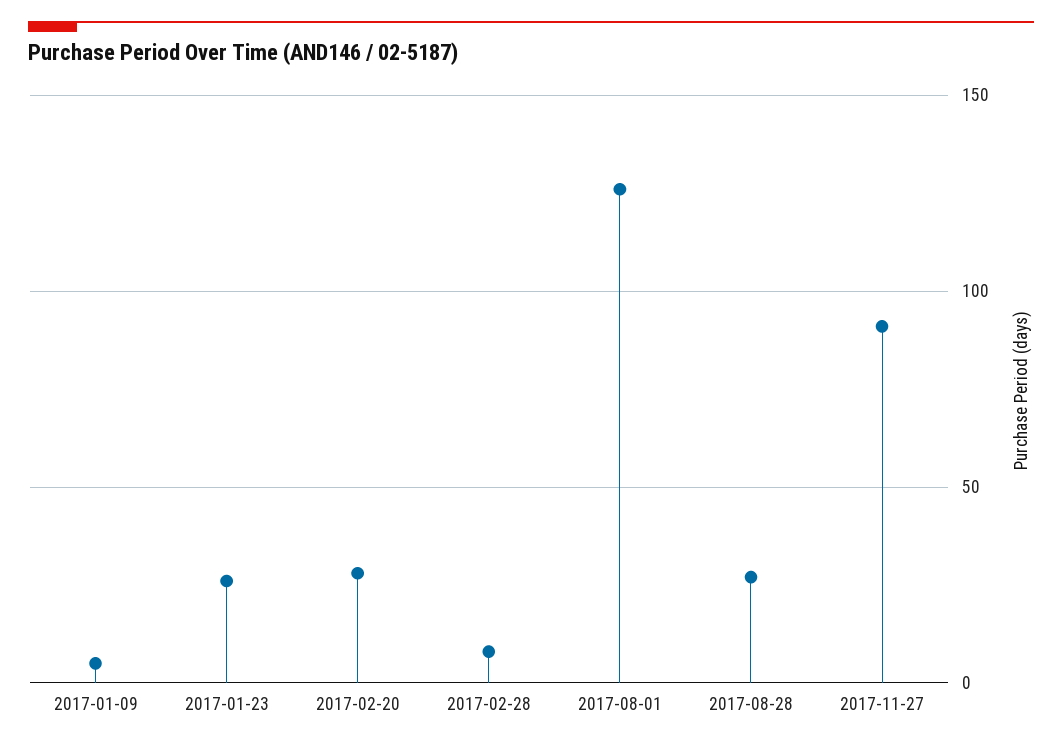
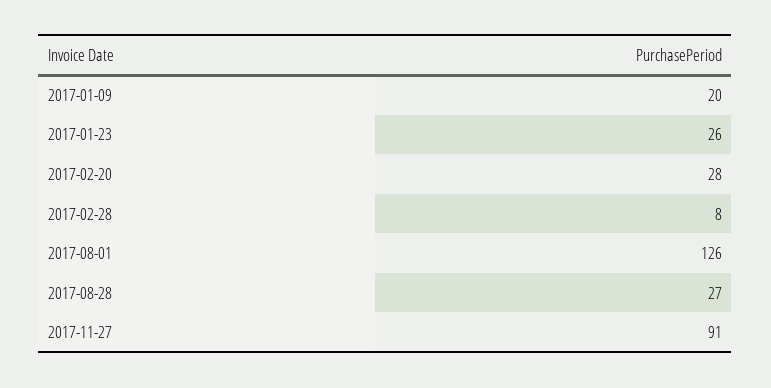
2017-01-09: 5 -> 20

